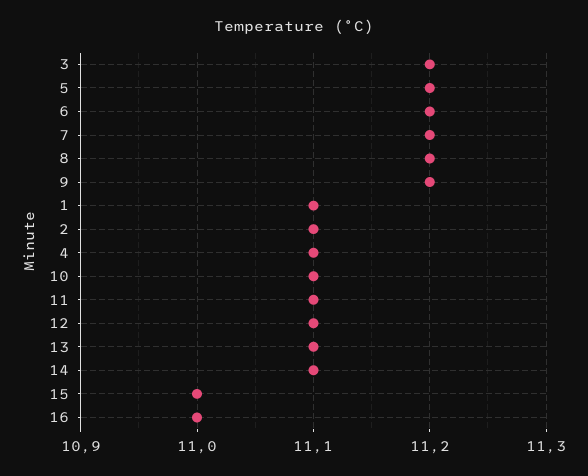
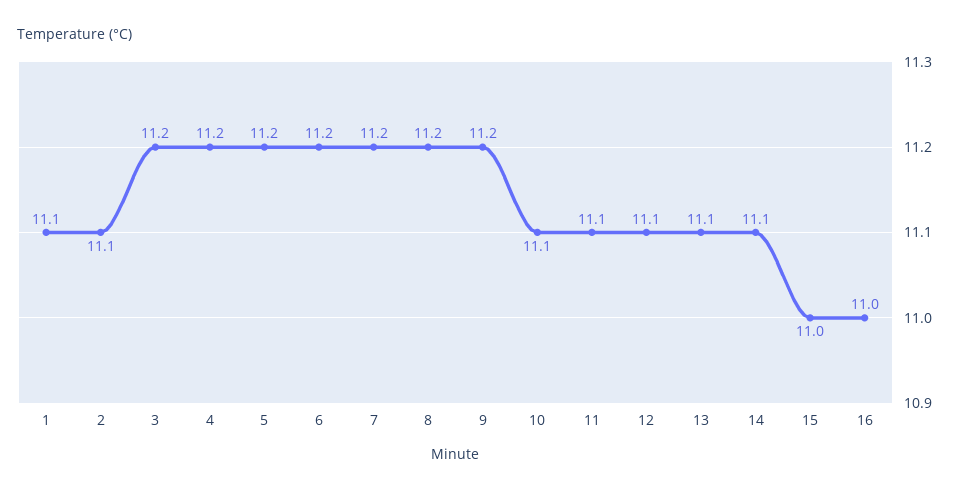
4: 11.1 -> 11.2

